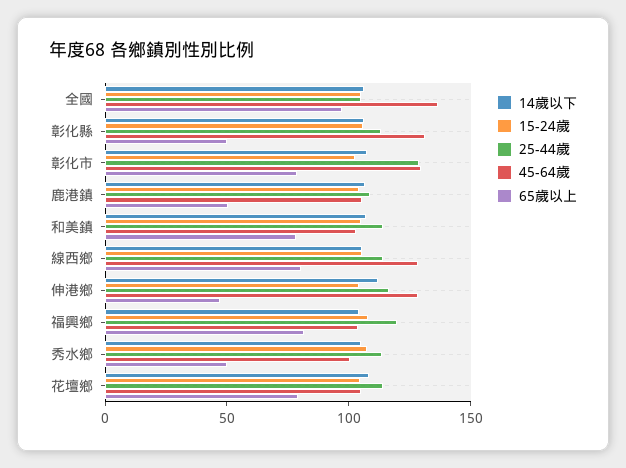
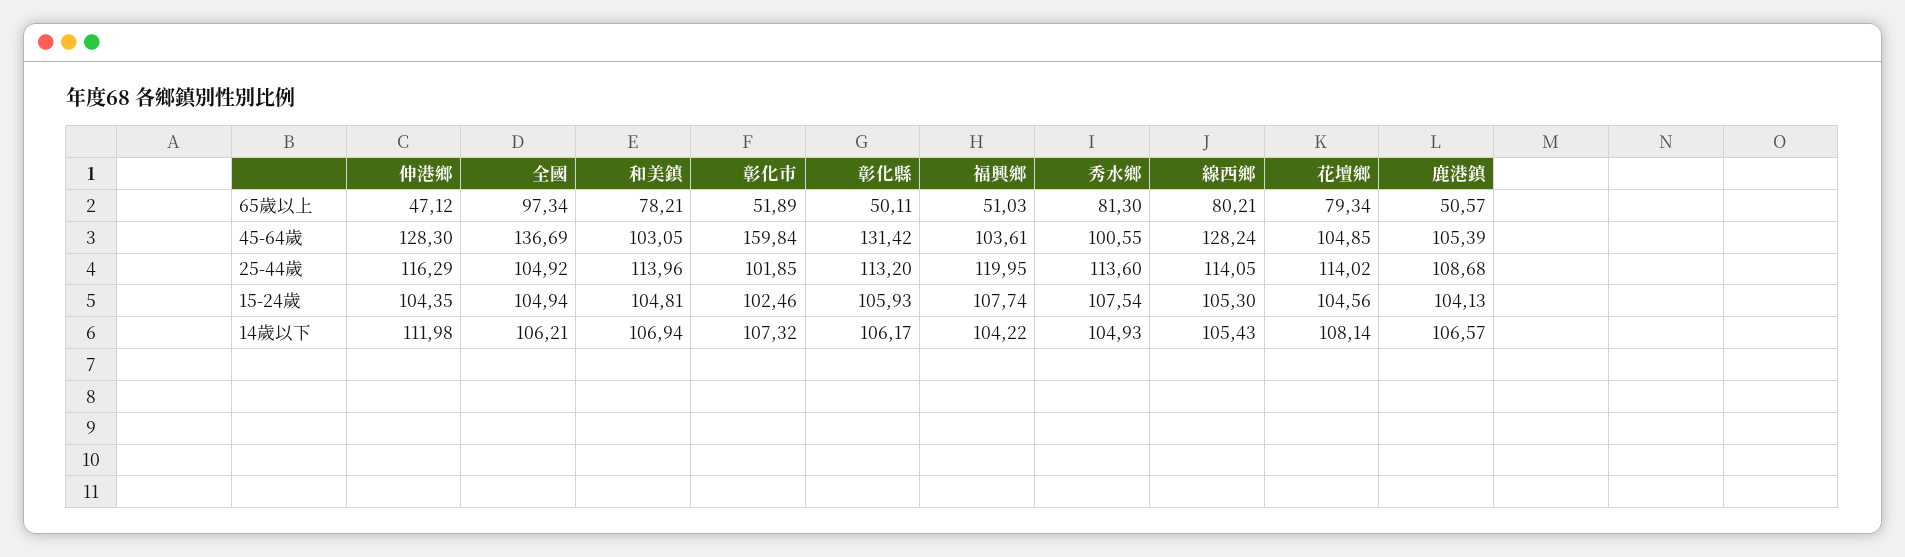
25-44歲, 彰化市: 130 -> 101.85
45-64歲, 彰化市: 130 -> 159.84
65歲以上, 彰化市: 80 -> 51.89
65歲以上, 福興鄉: 80 -> 51.03
65歲以上, 秀水鄉: 50 -> 81.3

